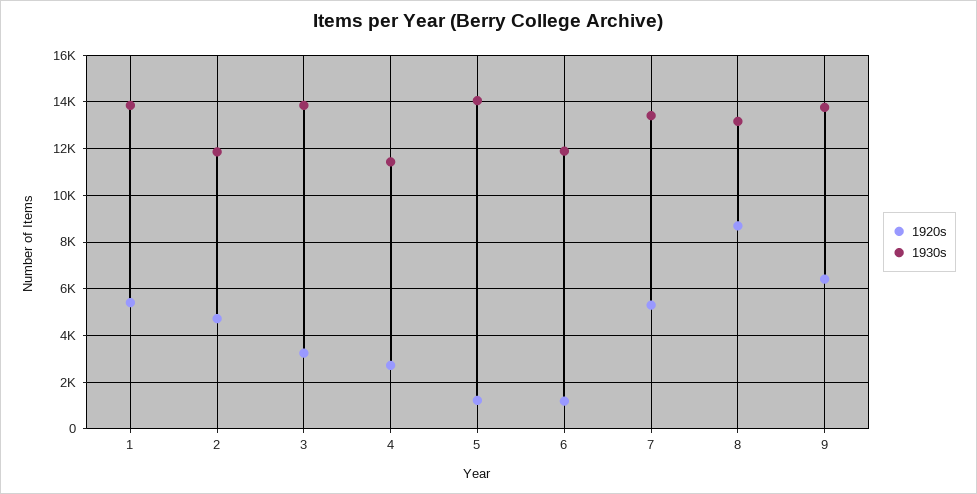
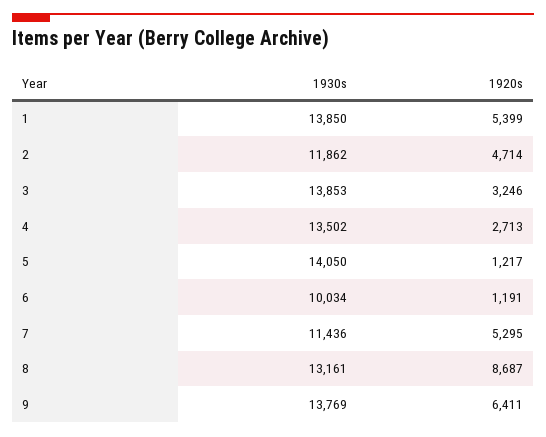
1930s, 4: 11500 -> 13502
1930s, 6: 12000 -> 10034
1930s, 7: 13500 -> 11436

